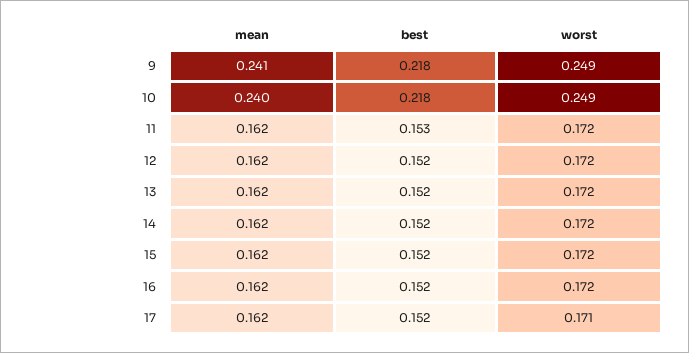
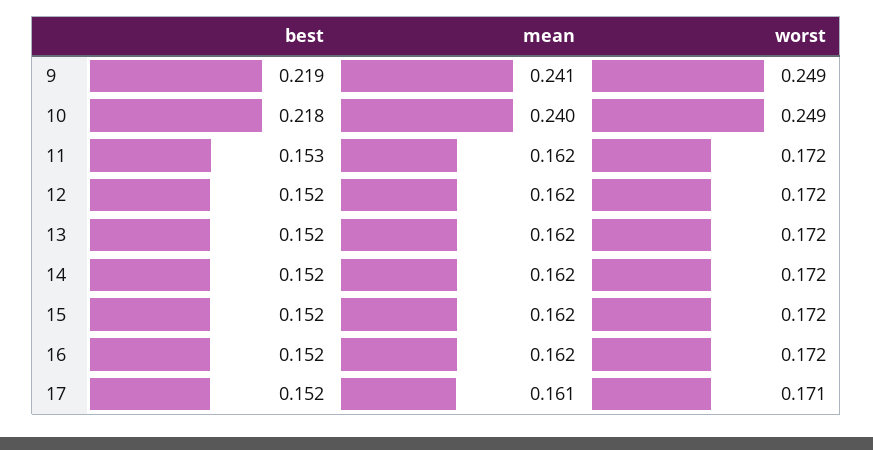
best, 9: 0.218 -> 0.219
mean, 17: 0.162 -> 0.161

